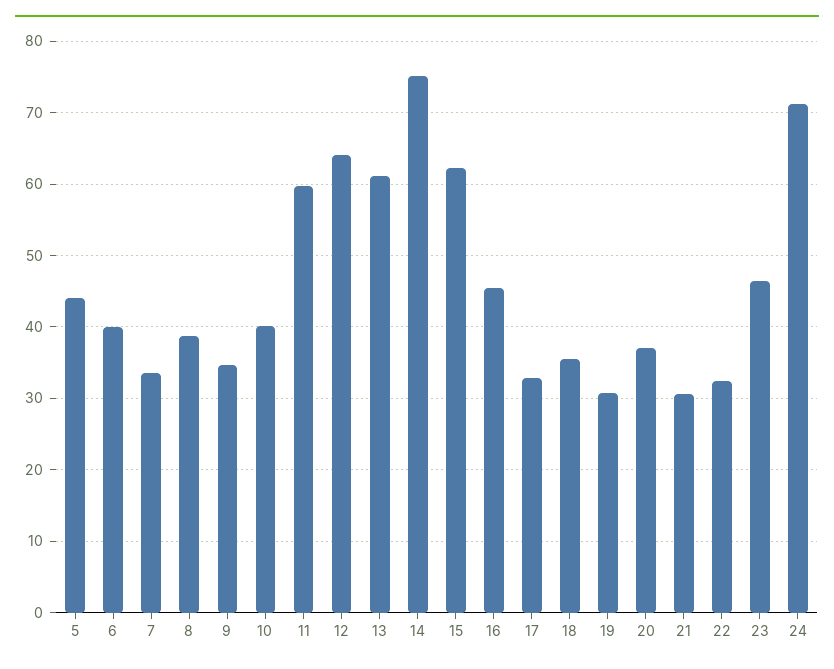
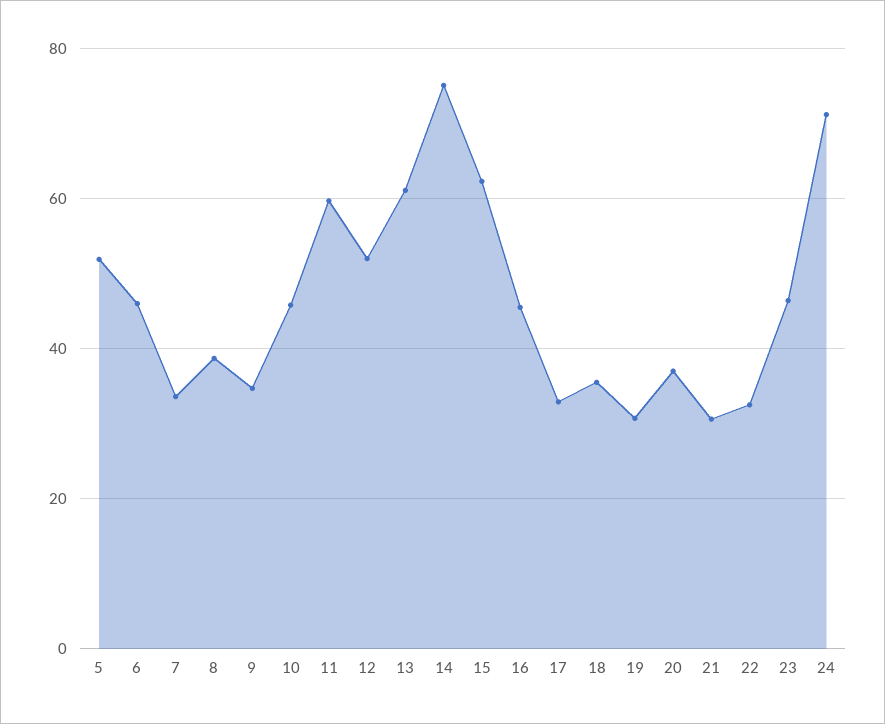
5: 44 -> 52
6: 40 -> 46
10: 40 -> 46
12: 64 -> 52

